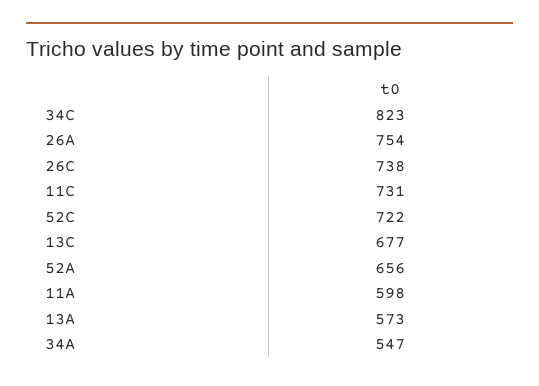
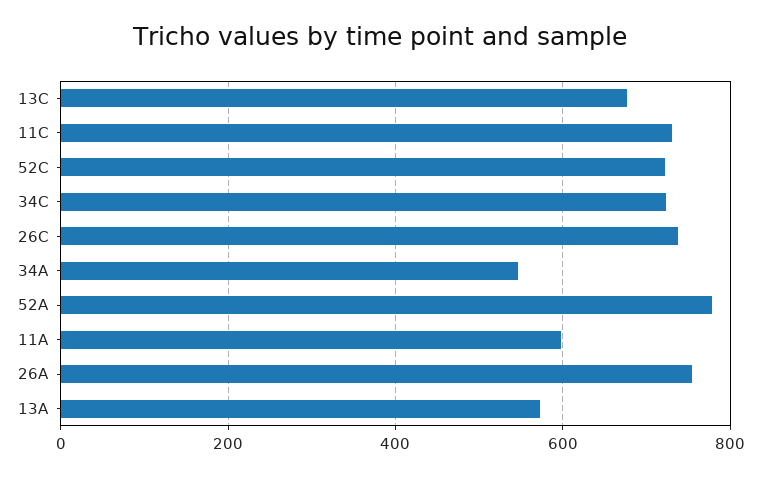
34C: 823 -> 720
52A: 656 -> 780

